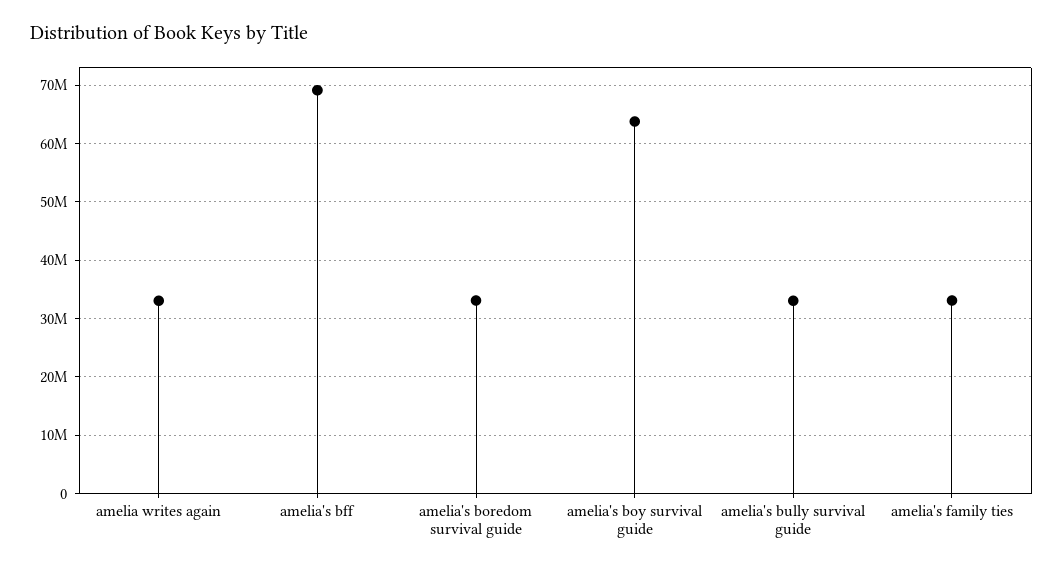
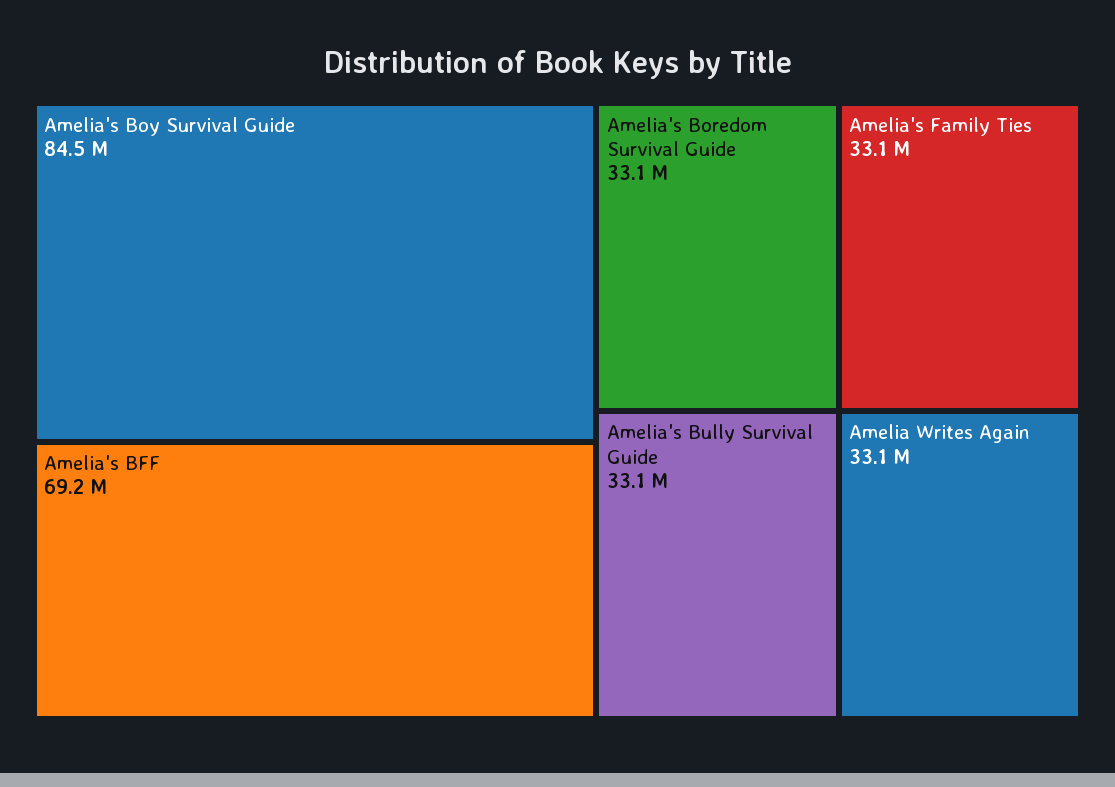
amelia's boy survival guide: 64000000 -> 84500000

